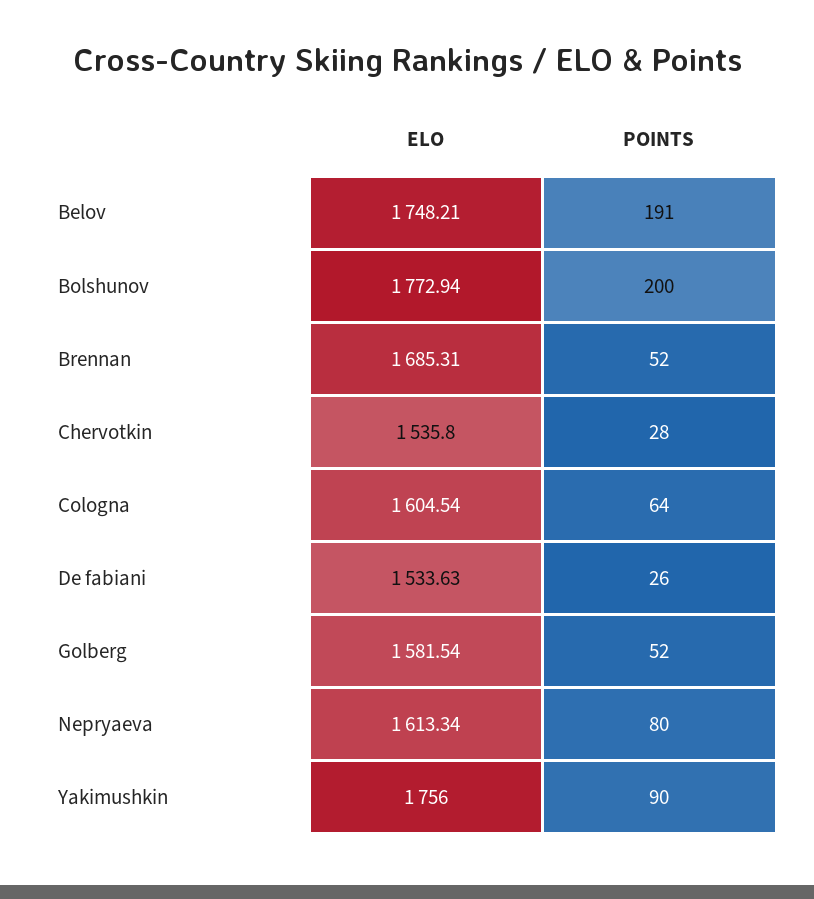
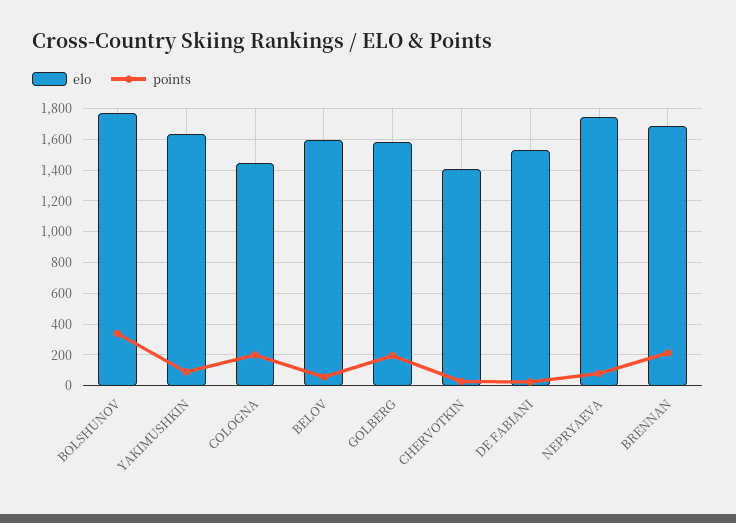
ELO, Belov: 1748.21 -> 1600
POINTS, Belov: 191 -> 50
POINTS, Bolshunov: 200 -> 350
POINTS, Brennan: 52 -> 200
ELO, Chervotkin: 1535.8 -> 1400
ELO, Cologna: 1604.54 -> 1450
POINTS, Cologna: 64 -> 200
POINTS, Golberg: 52 -> 200
ELO, Nepryaeva: 1613.34 -> 1750
ELO, Yakimushkin: 1756 -> 1650

